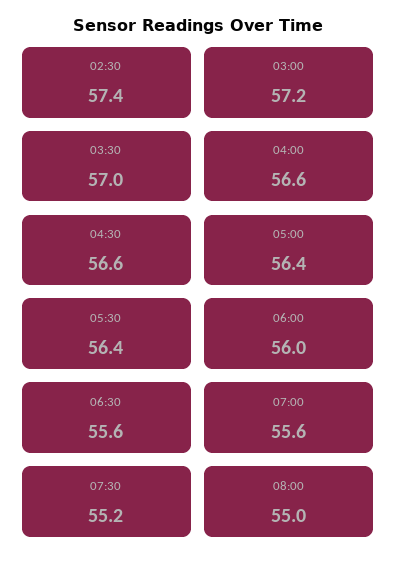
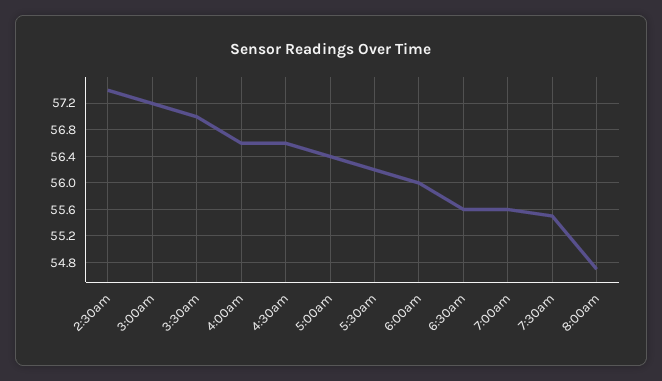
05:30: 56.4 -> 56.2
07:30: 55.2 -> 55.5
08:00: 55 -> 54.7

